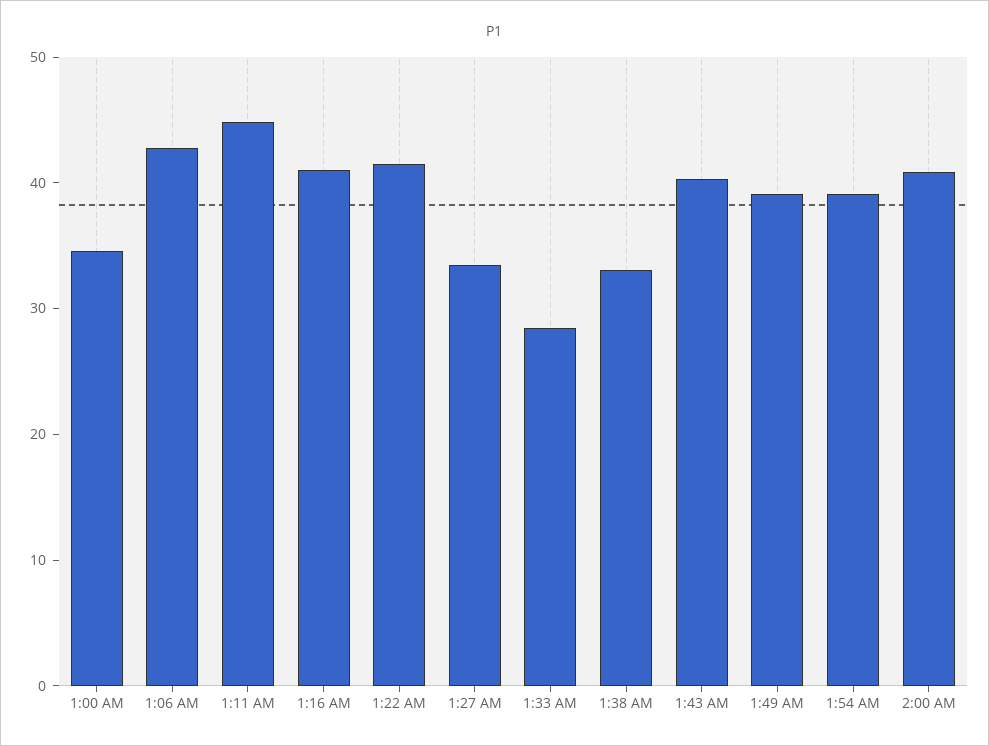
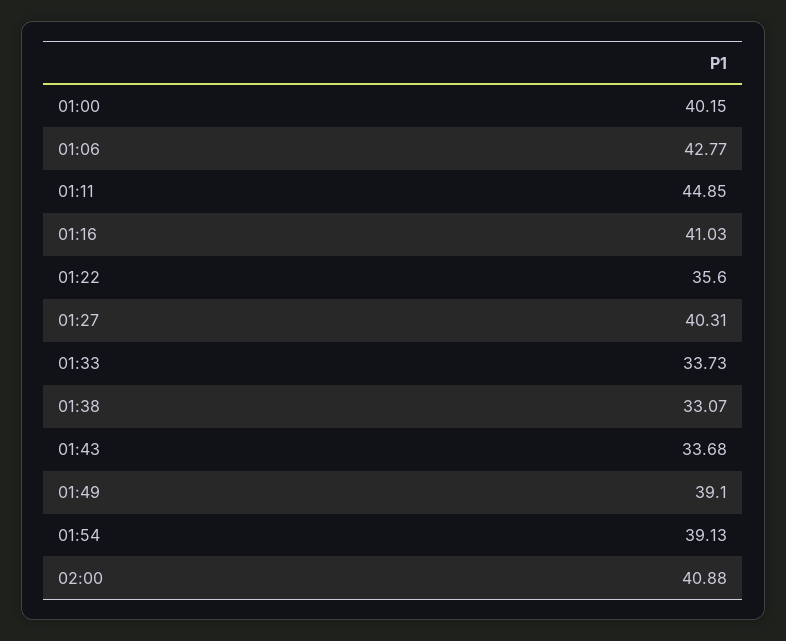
1:00 AM: 34 -> 40.15
1:22 AM: 42 -> 35.6
1:27 AM: 34 -> 40.31
1:33 AM: 28 -> 33.73
1:43 AM: 40 -> 33.68

